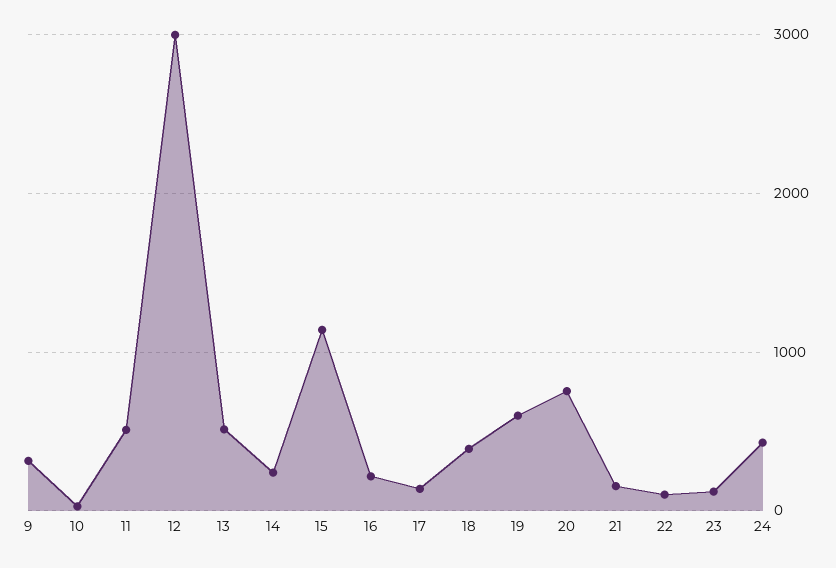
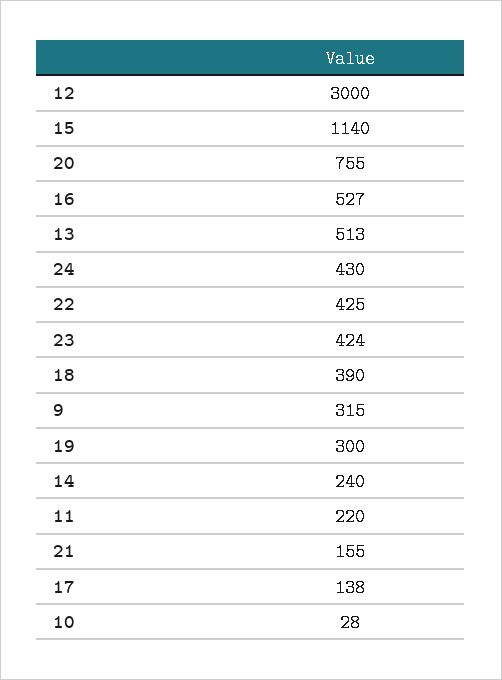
11: 500 -> 220
16: 200 -> 527
19: 600 -> 300
22: 100 -> 425
23: 100 -> 424

